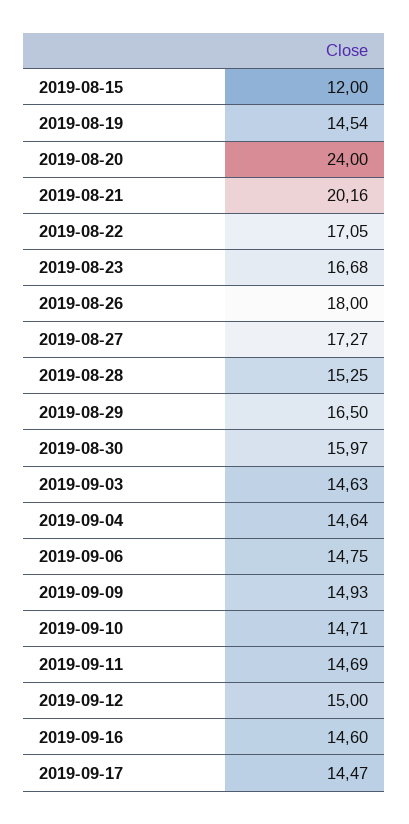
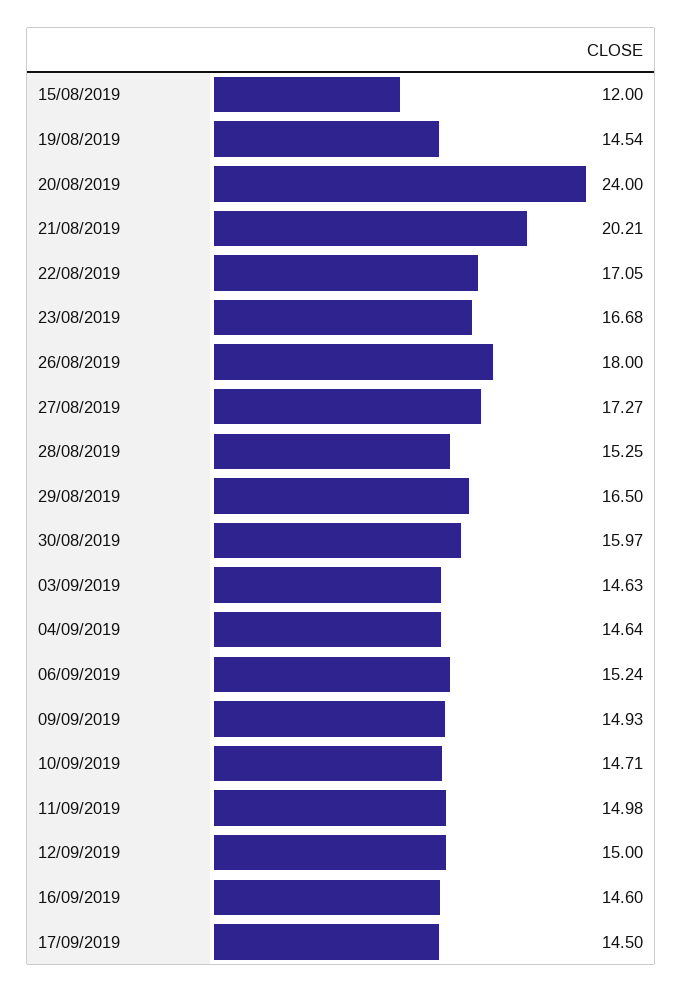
2019-08-21: 20.16 -> 20.21
2019-09-06: 14.75 -> 15.24
2019-09-11: 14.69 -> 14.98
2019-09-17: 14.47 -> 14.5

